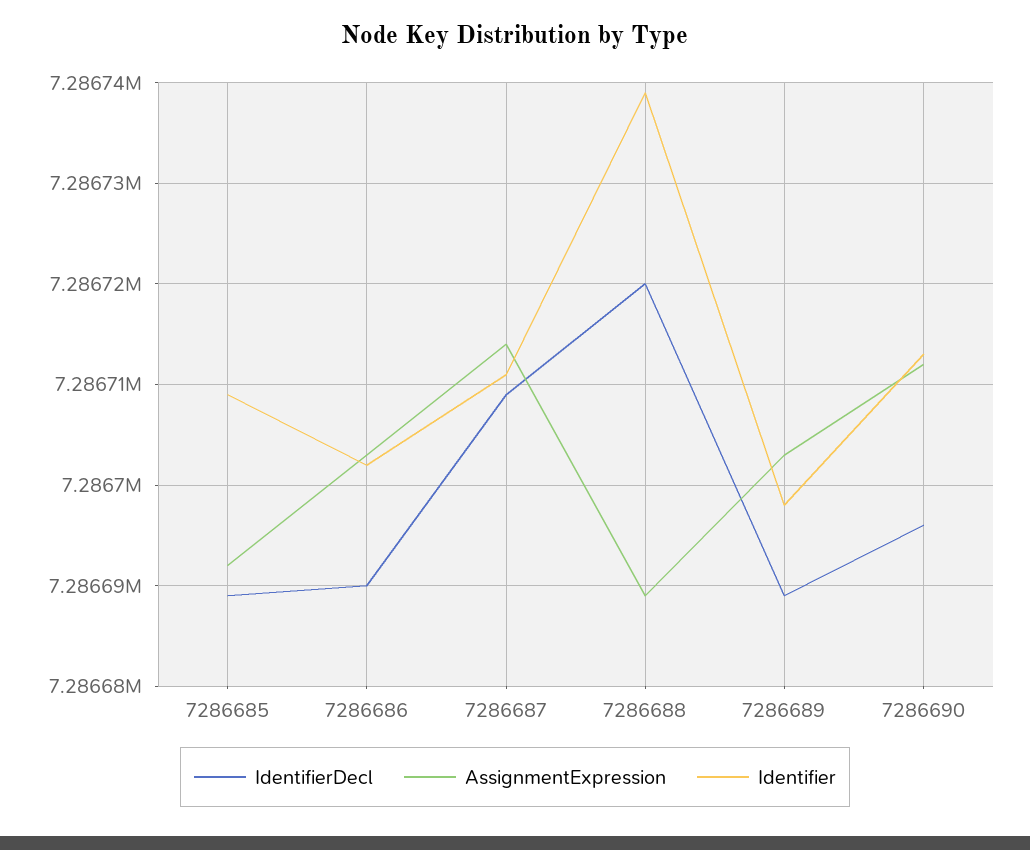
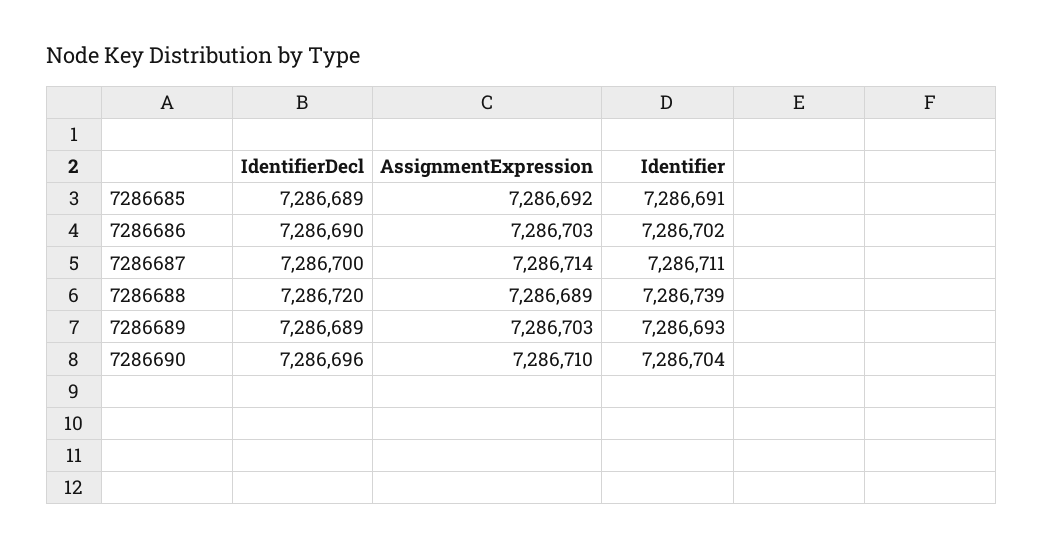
Identifier, 7286685: 7286709 -> 7286691
IdentifierDecl, 7286687: 7286709 -> 7286700
Identifier, 7286689: 7286698 -> 7286693
AssignmentExpression, 7286690: 7286712 -> 7286710
Identifier, 7286690: 7286713 -> 7286704

